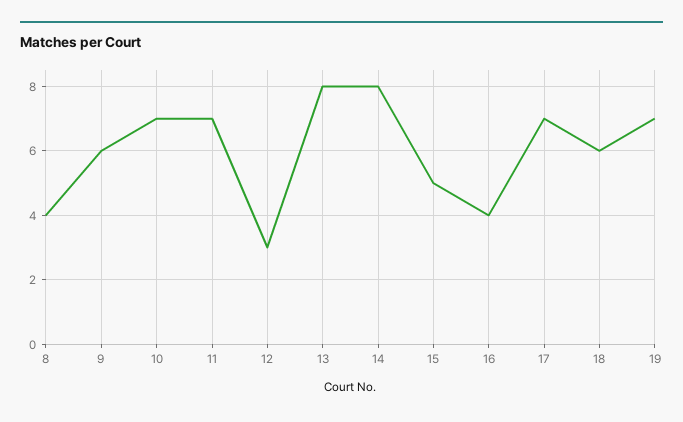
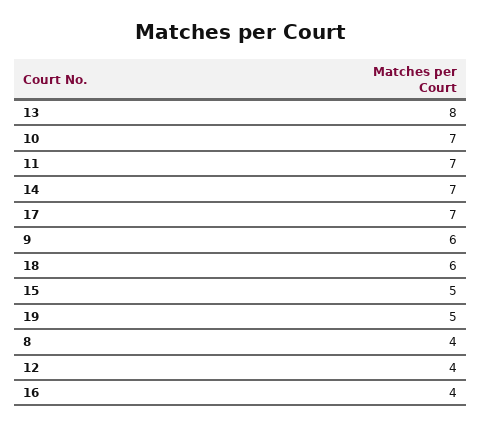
12: 3 -> 4
14: 8 -> 7
19: 7 -> 5

